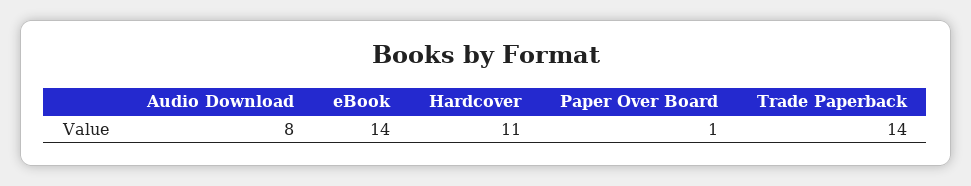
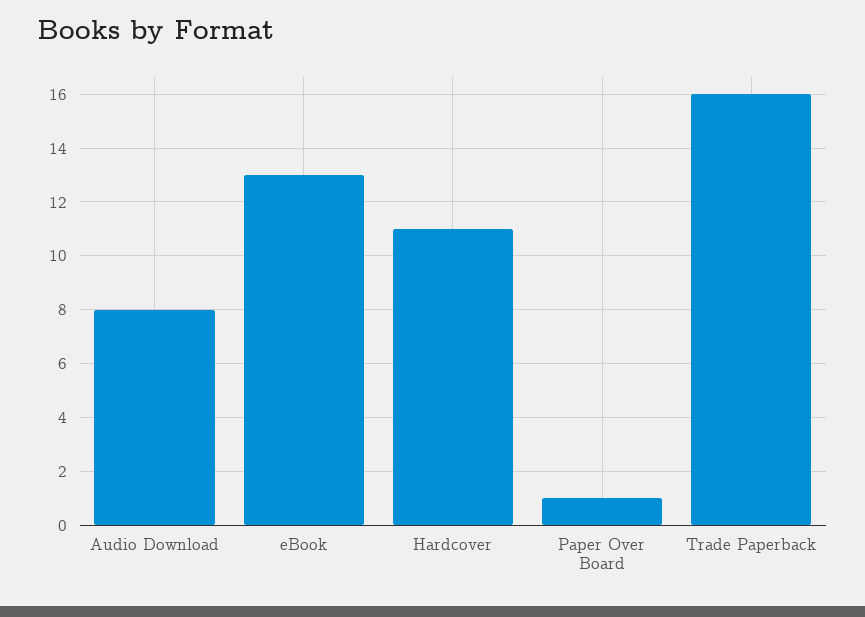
eBook: 14 -> 13
Trade Paperback: 14 -> 16

